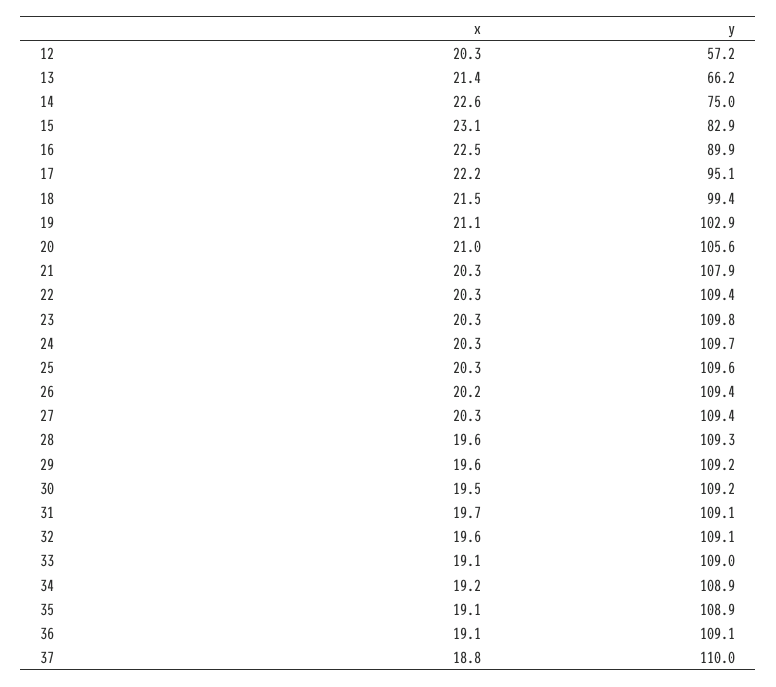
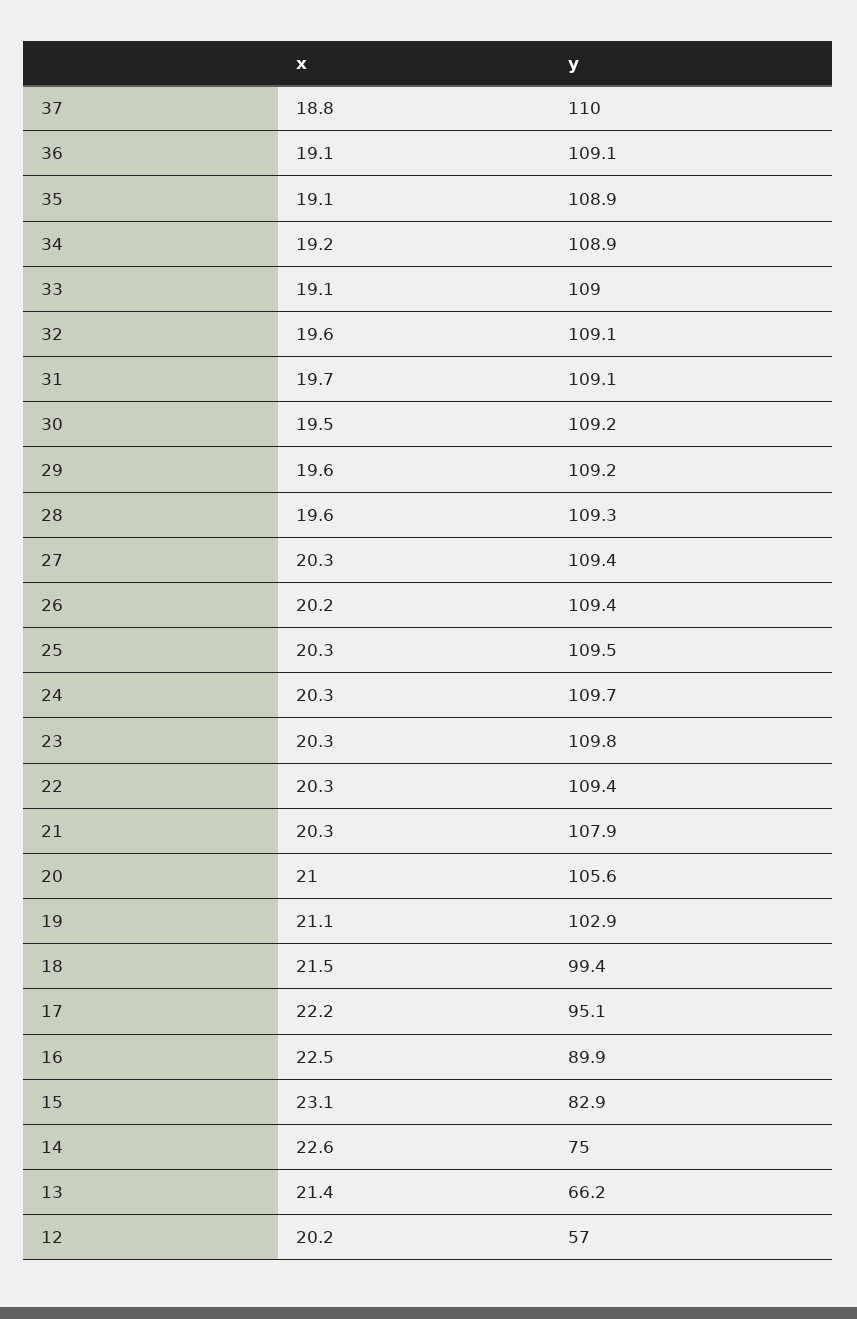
x, 12: 20.3 -> 20.2
y, 12: 57.2 -> 57
y, 25: 109.6 -> 109.5

